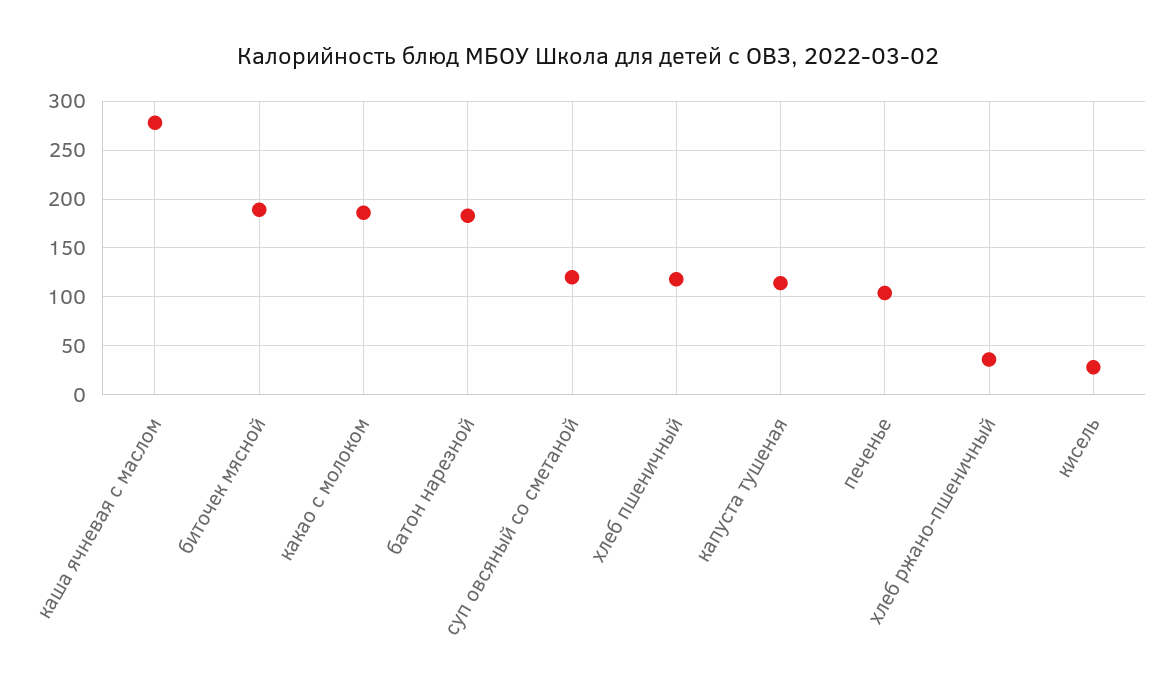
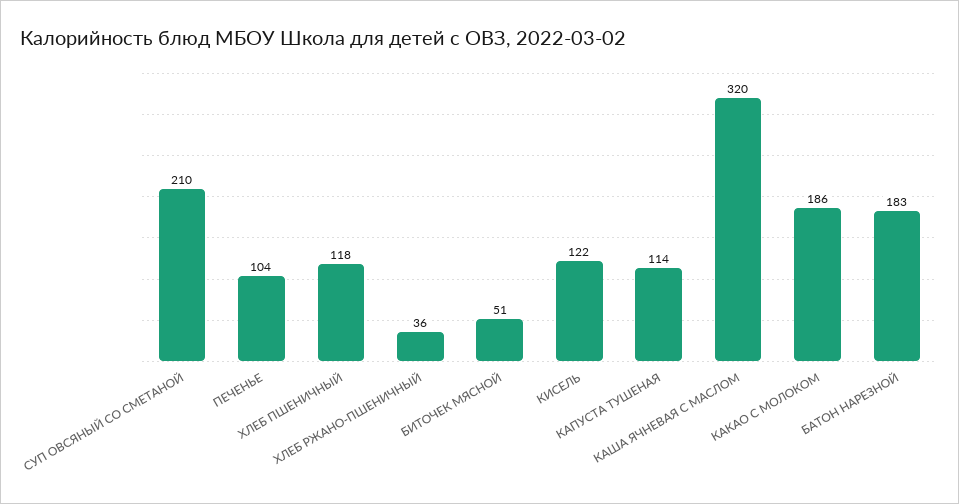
каша ячневая с маслом: 280 -> 320
биточек мясной: 190 -> 51
суп овсяный со сметаной: 120 -> 210
кисель: 30 -> 122

